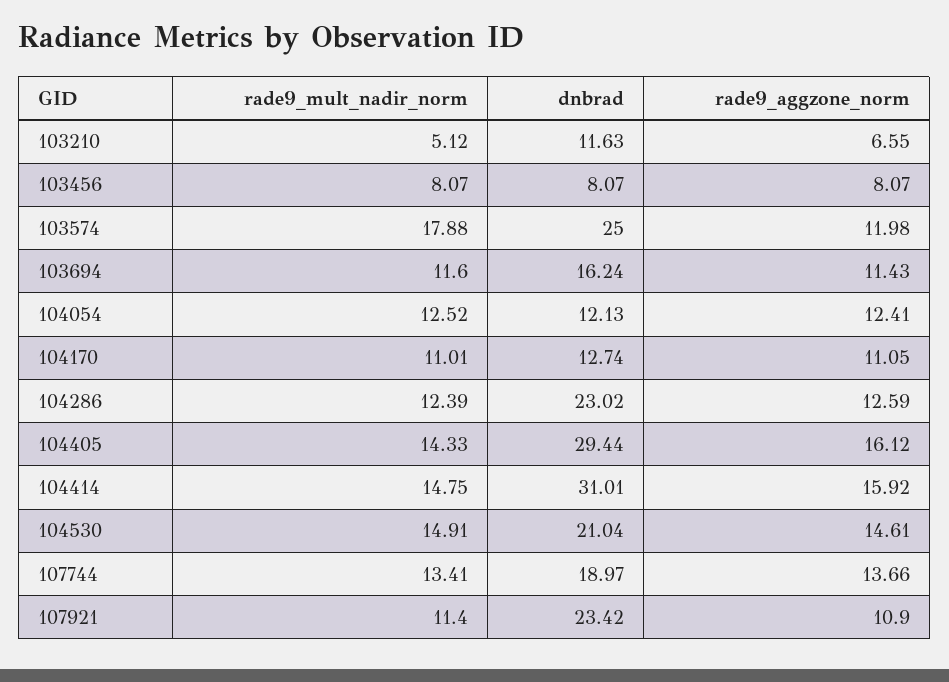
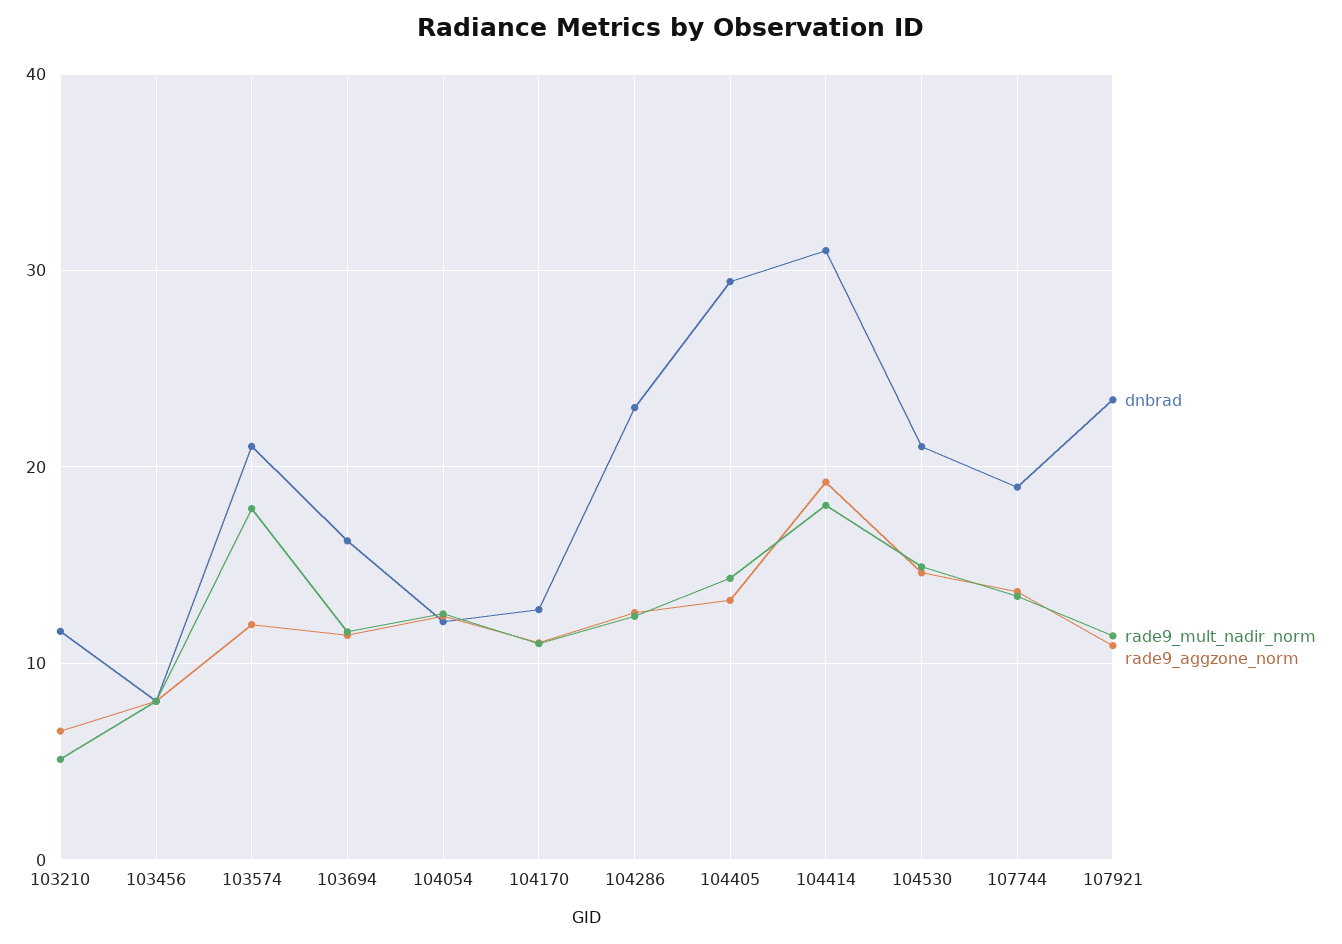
dnbrad, 103574: 25 -> 21
rade9_aggzone_norm, 104405: 16.12 -> 13
rade9_mult_nadir_norm, 104414: 14.75 -> 18
rade9_aggzone_norm, 104414: 15.92 -> 19

